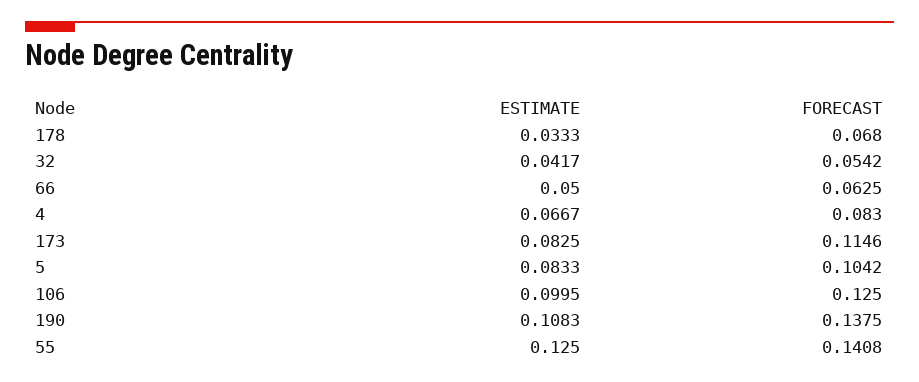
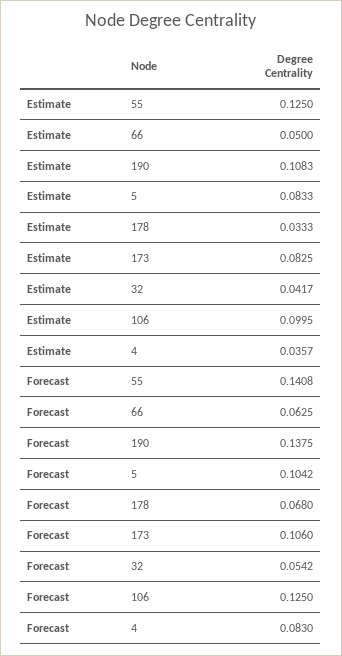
ESTIMATE, 4: 0.0667 -> 0.0357
FORECAST, 173: 0.1146 -> 0.106

